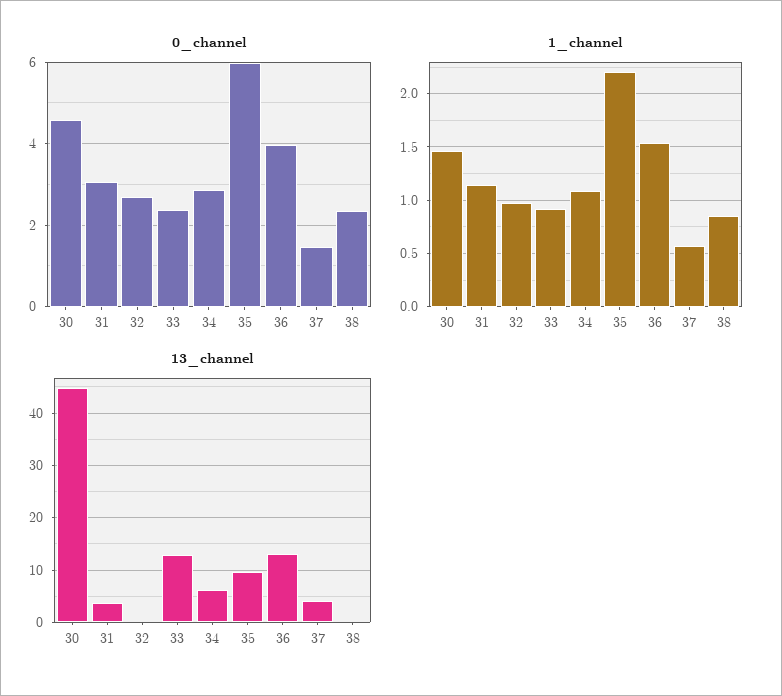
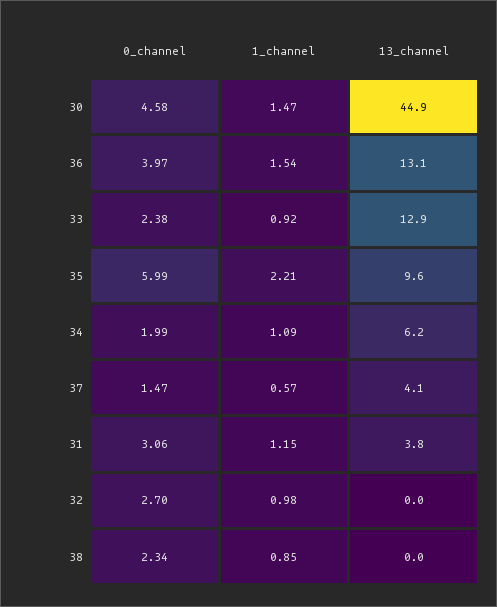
0_channel, 34: 2.8 -> 1.99

